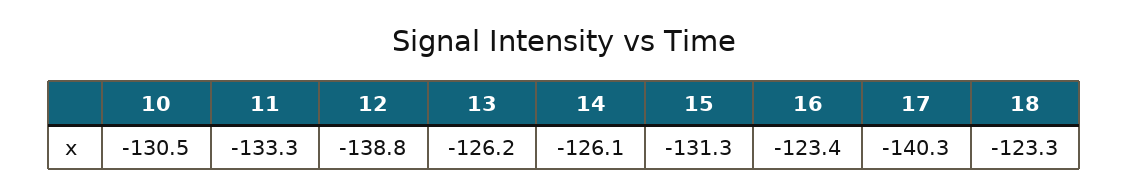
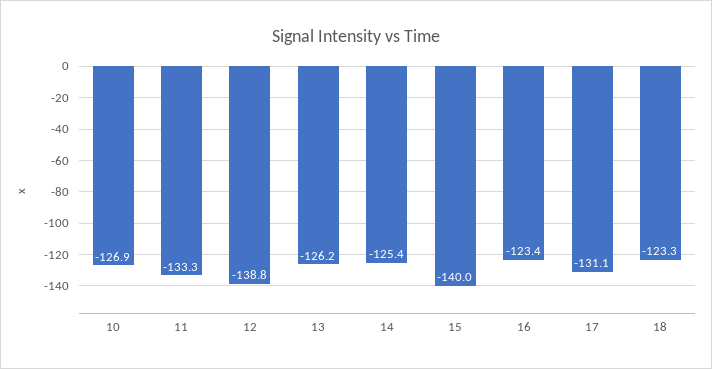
10: -130.5 -> -126.9
14: -126.1 -> -125.4
15: -131.3 -> -140
17: -140.3 -> -131.1

